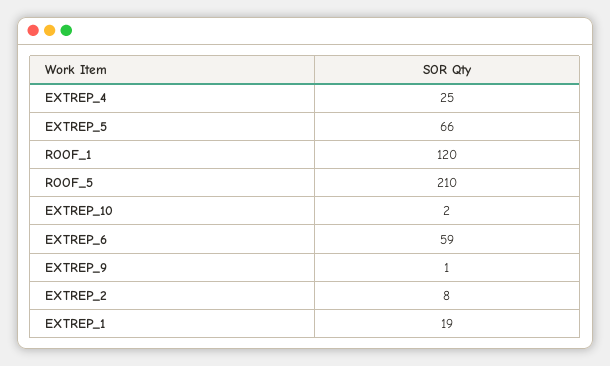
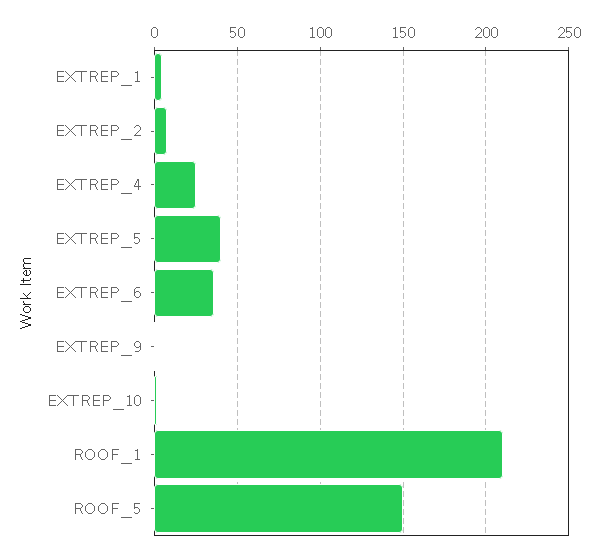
EXTREP_5: 66 -> 40
ROOF_1: 120 -> 210
ROOF_5: 210 -> 150
EXTREP_6: 59 -> 35
EXTREP_1: 19 -> 5

